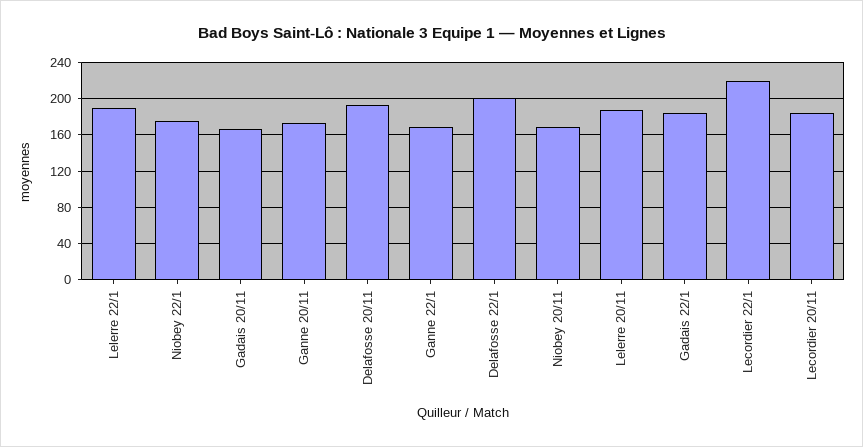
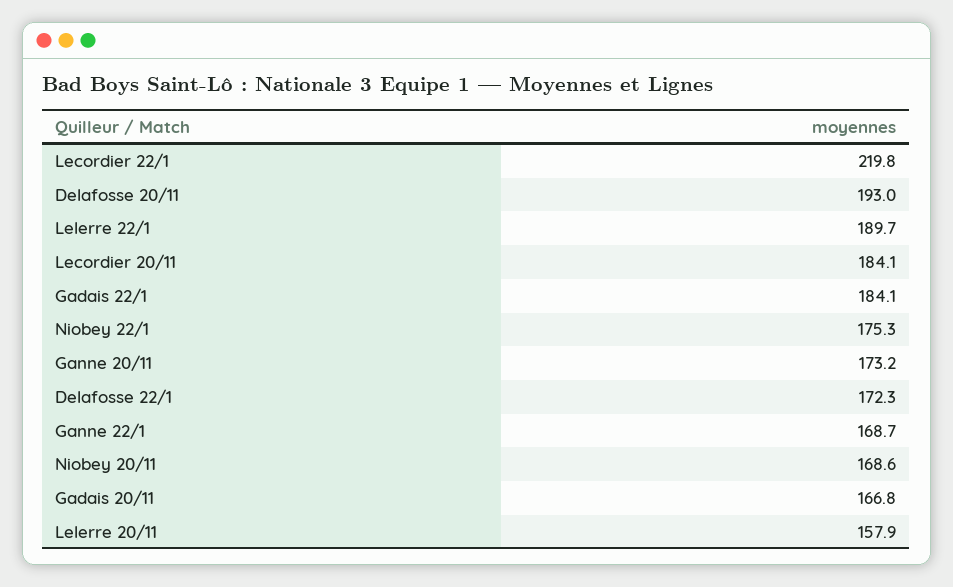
Delafosse 22/1: 200 -> 172.3
Lelerre 20/11: 190 -> 157.9

